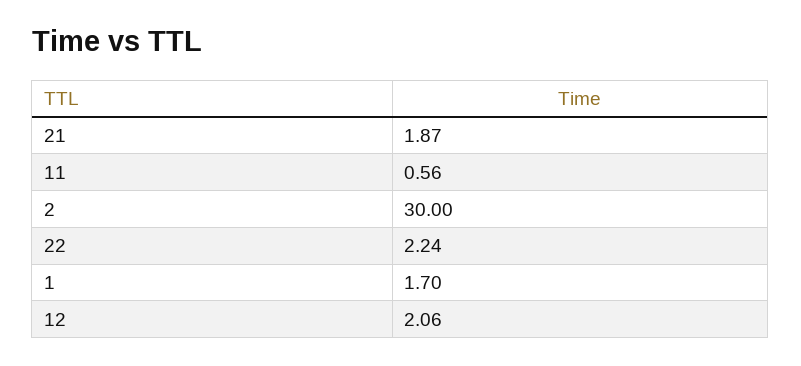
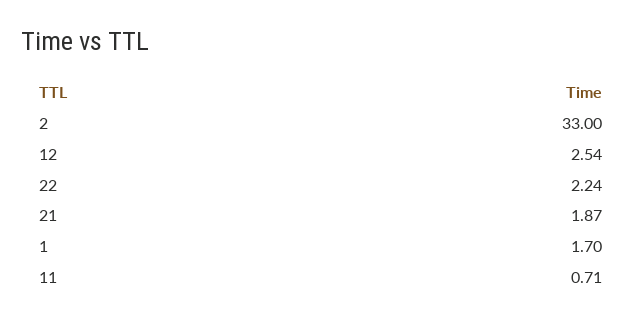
11: 0.56 -> 0.71
2: 30 -> 33
12: 2.06 -> 2.54

